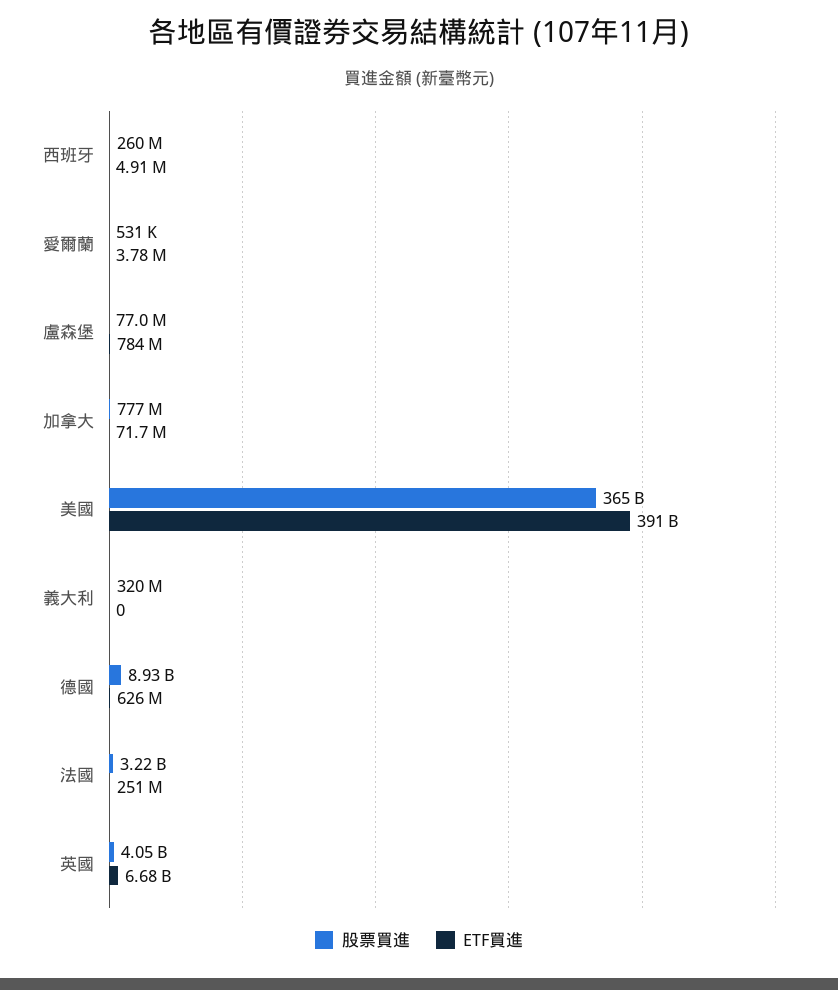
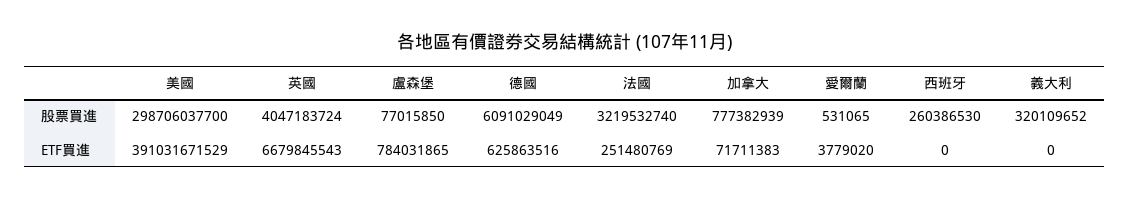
ETF買進, 西班牙: 4910000 -> 0
股票買進, 美國: 365000000000 -> 298706037700
股票買進, 德國: 8930000000 -> 6091029049

